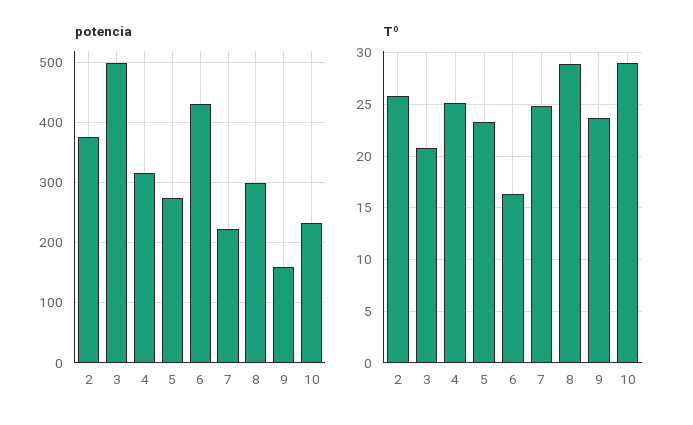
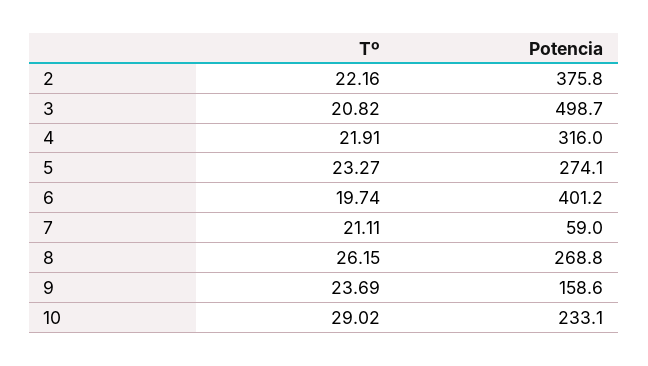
potencia, 6: 430 -> 401.2
potencia, 7: 220 -> 59
potencia, 8: 300 -> 268.8
Tº, 2: 26 -> 22.16
Tº, 4: 25 -> 21.91
Tº, 6: 16 -> 19.74
Tº, 7: 25 -> 21.11
Tº, 8: 29 -> 26.15

